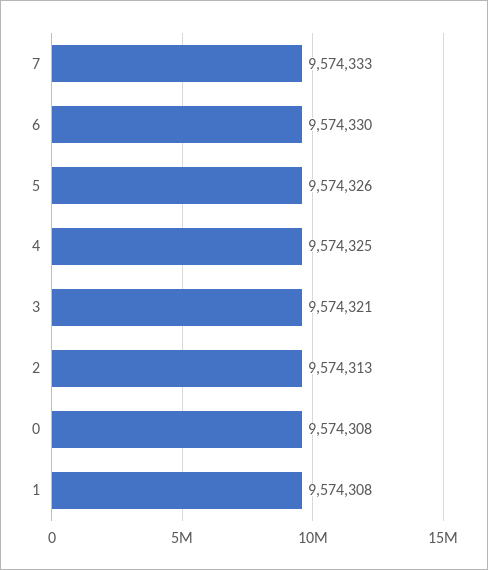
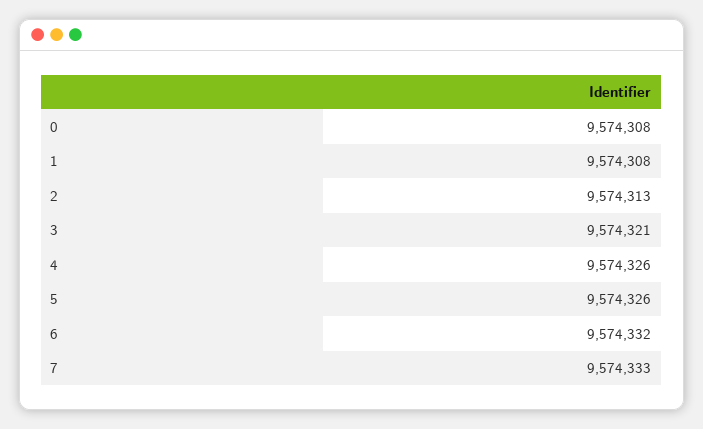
6: 9574330 -> 9574332
4: 9574325 -> 9574326

